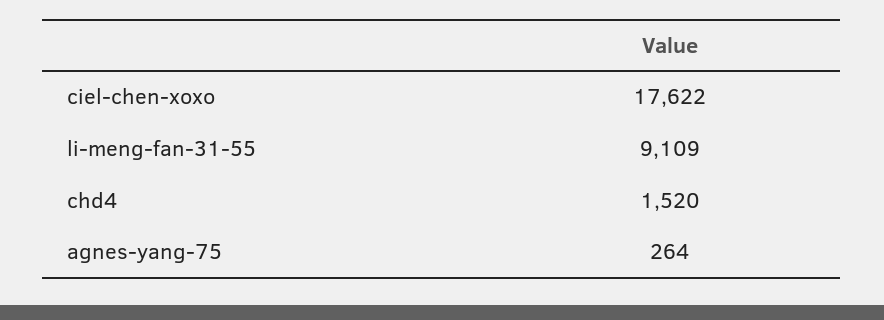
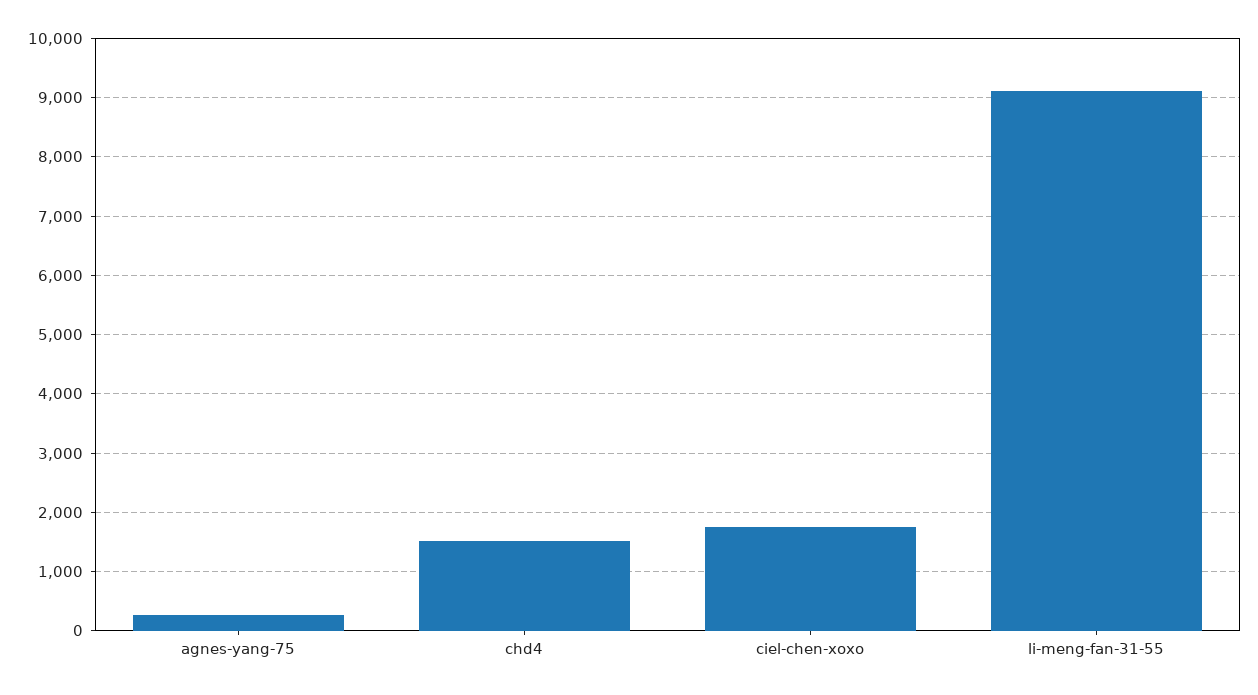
ciel-chen-xoxo: 17622 -> 1800

